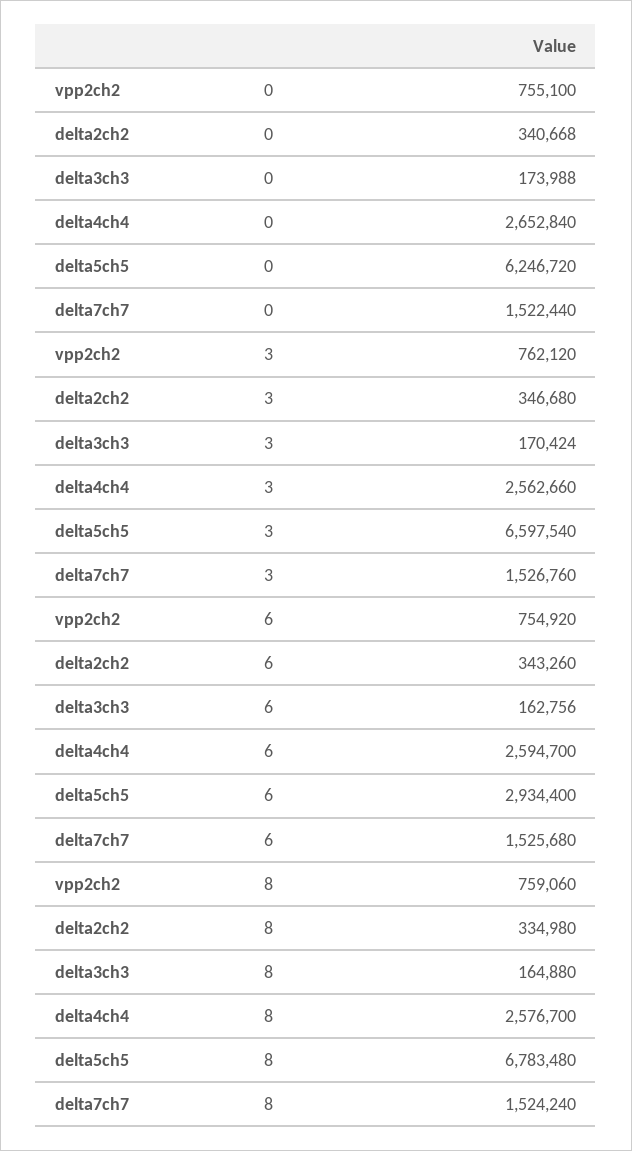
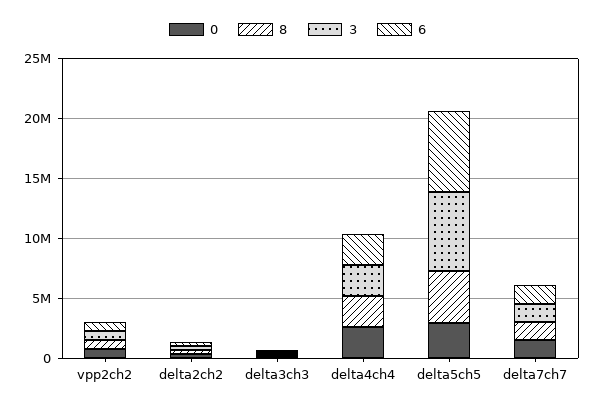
0, delta5ch5: 6246720 -> 3000000
6, delta5ch5: 2934400 -> 7000000
8, delta5ch5: 6783480 -> 4000000

